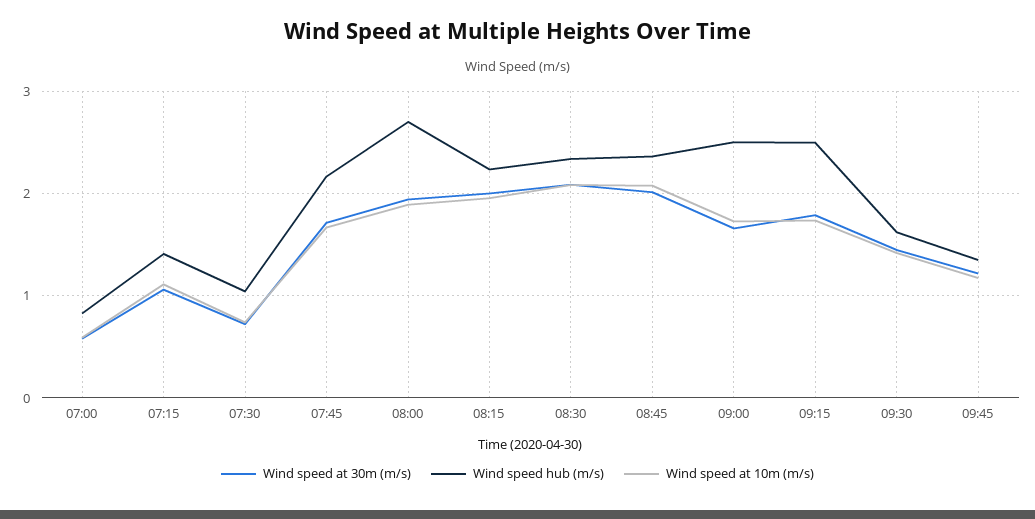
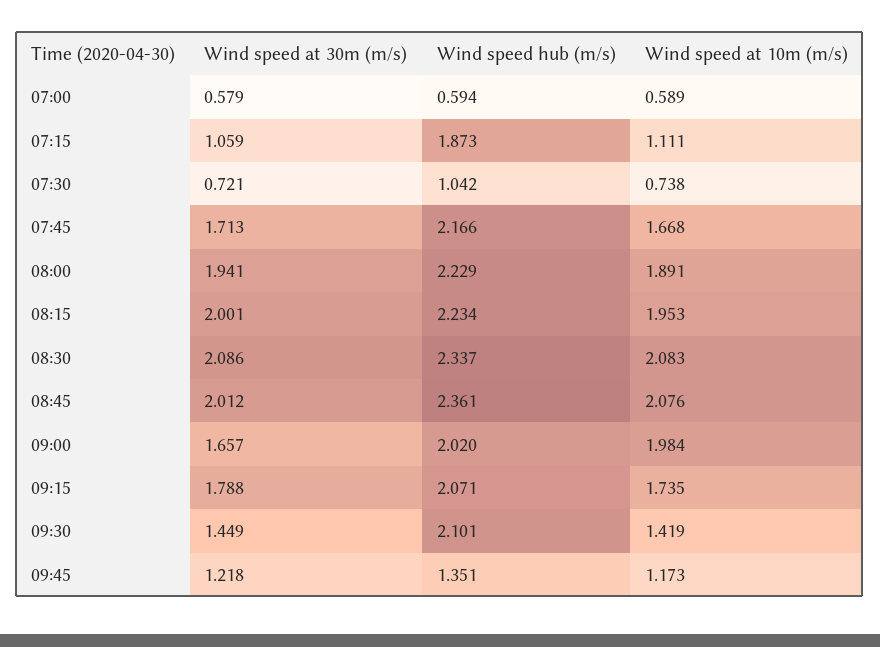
Wind speed hub (m/s), 07:00: 0.8 -> 0.594
Wind speed hub (m/s), 07:15: 1.4 -> 1.873
Wind speed hub (m/s), 08:00: 2.7 -> 2.229
Wind speed hub (m/s), 09:00: 2.5 -> 2.02
Wind speed at 10m (m/s), 09:00: 1.7 -> 1.984
Wind speed hub (m/s), 09:15: 2.5 -> 2.071
Wind speed hub (m/s), 09:30: 1.6 -> 2.101

